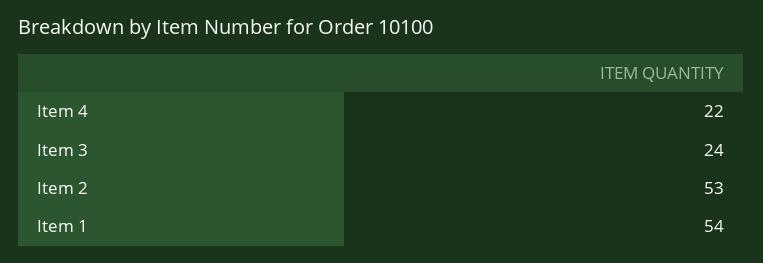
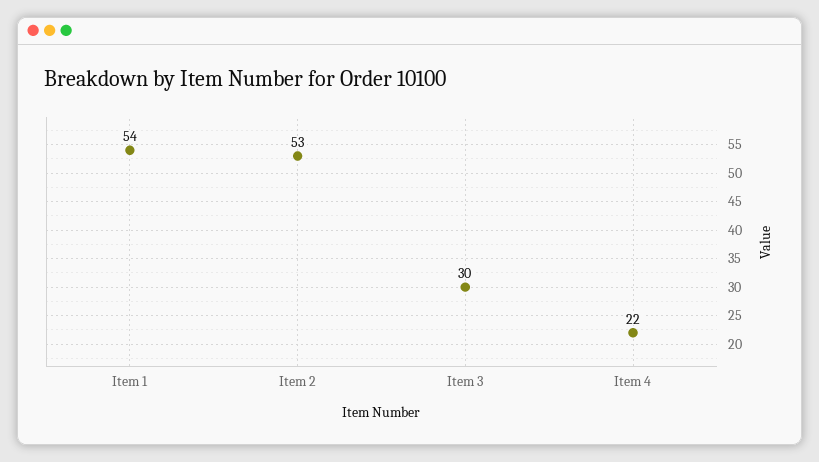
Item 3: 24 -> 30

